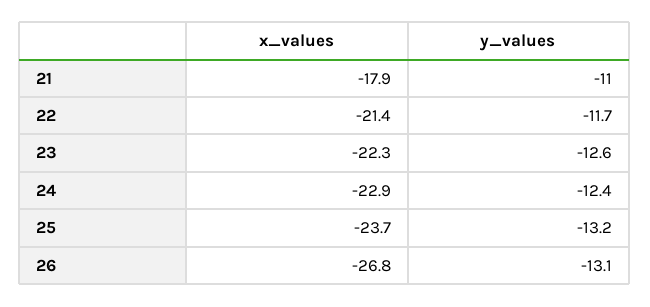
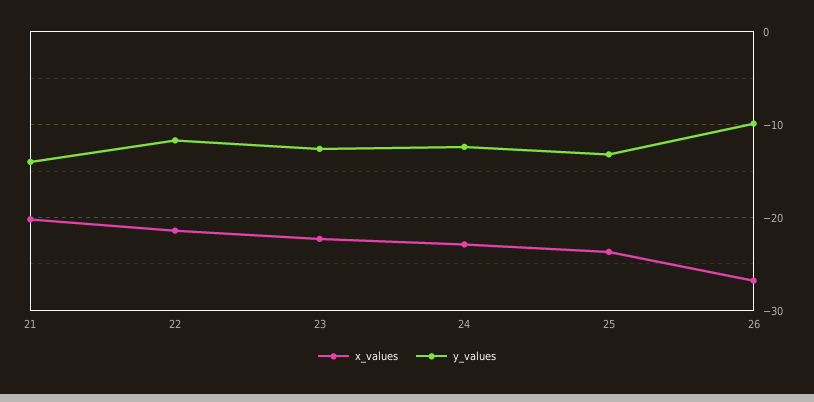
x_values, 21: -17.9 -> -20
y_values, 21: -11 -> -14
y_values, 26: -13.1 -> -10

